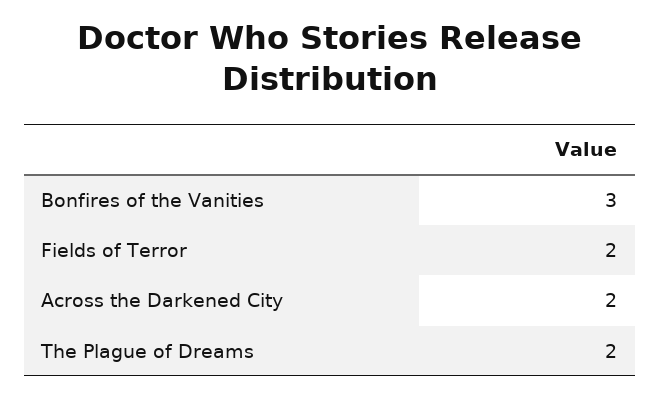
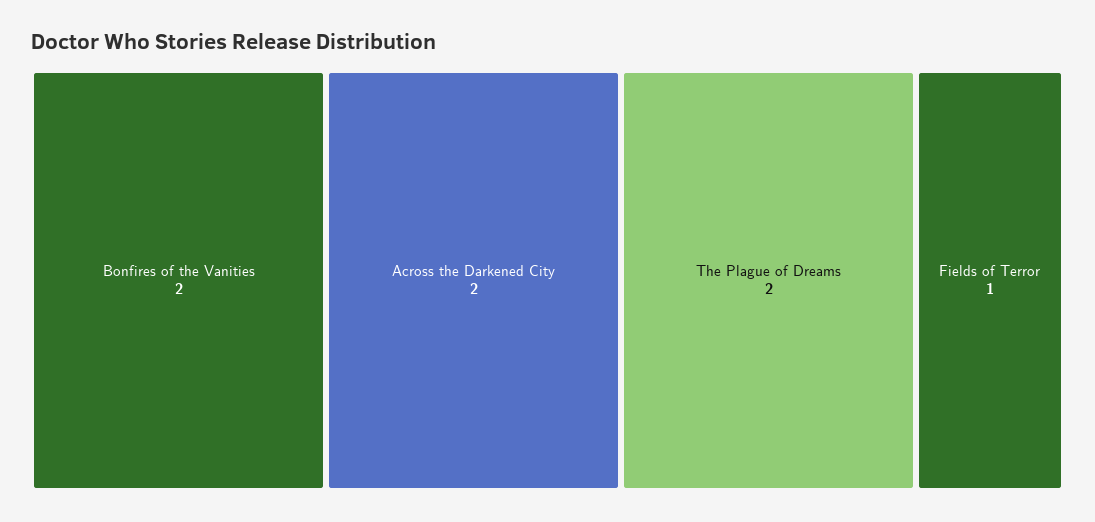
Bonfires of the Vanities: 3 -> 2
Fields of Terror: 2 -> 1

